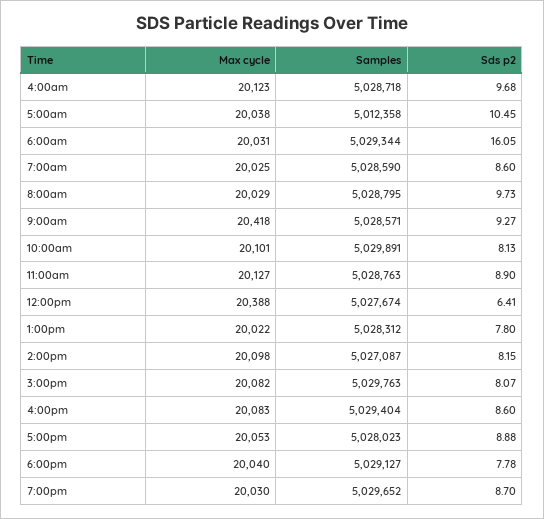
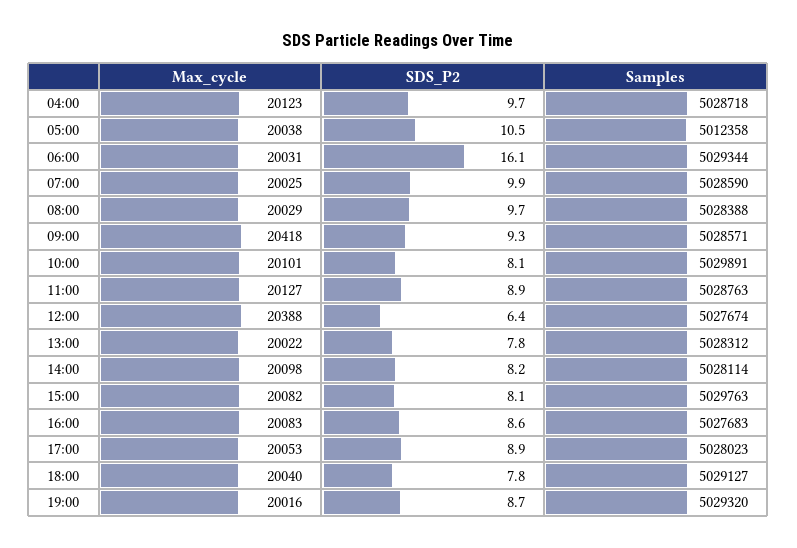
Sds p2, 7:00am: 8.6 -> 9.9
Samples, 8:00am: 5028795 -> 5028388
Samples, 2:00pm: 5027087 -> 5028114
Samples, 4:00pm: 5029404 -> 5027683
Max cycle, 7:00pm: 20030 -> 20016
Samples, 7:00pm: 5029652 -> 5029320

